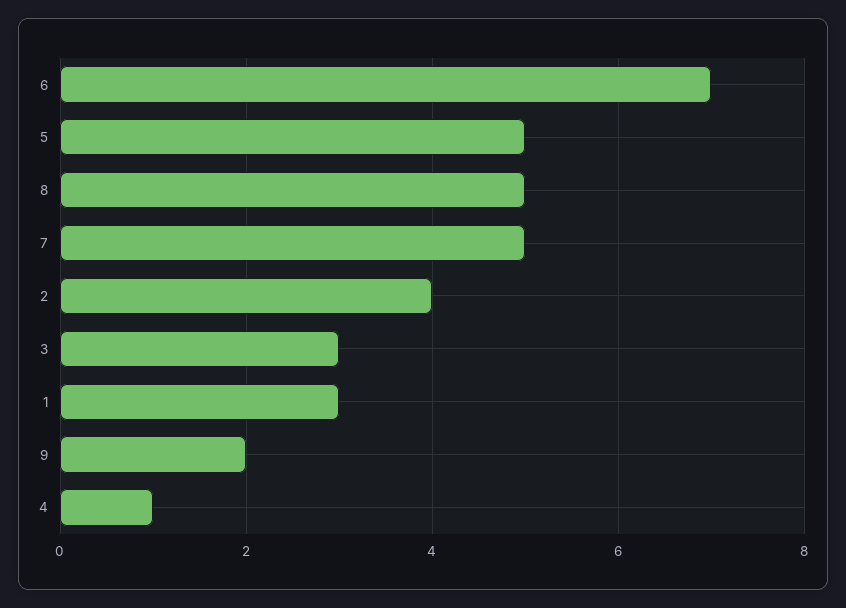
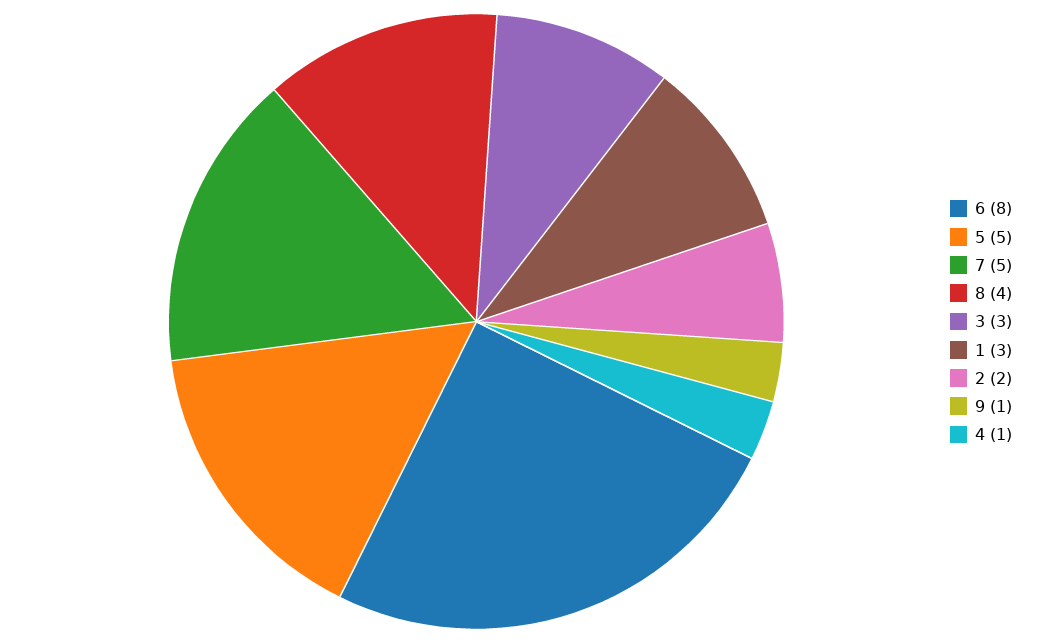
6: 7 -> 8
8: 5 -> 4
2: 4 -> 2
9: 2 -> 1

